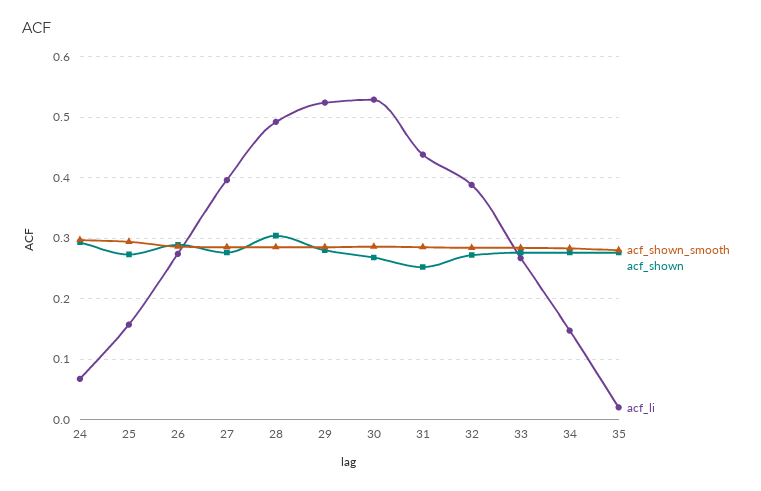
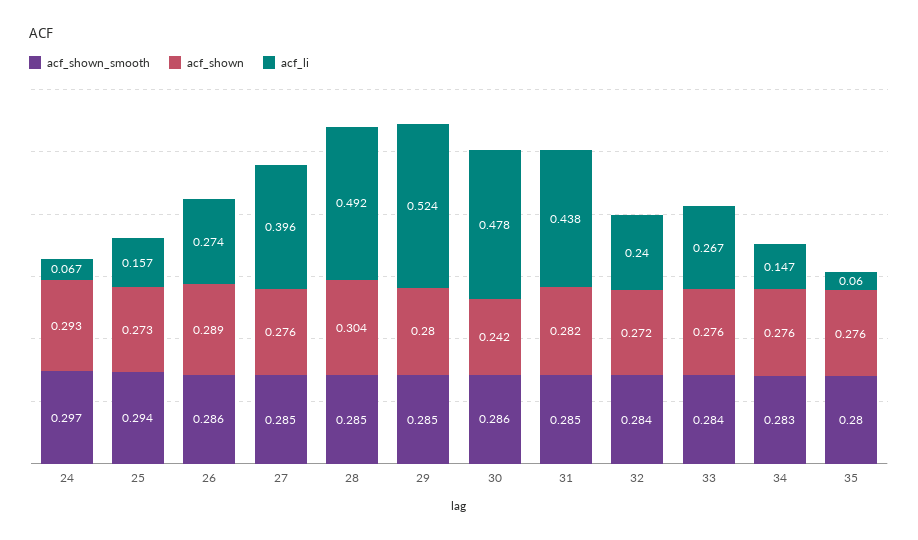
acf_shown, 30: 0.27 -> 0.242
acf_li, 30: 0.53 -> 0.478
acf_shown, 31: 0.25 -> 0.282
acf_li, 32: 0.39 -> 0.24
acf_li, 35: 0.02 -> 0.06

